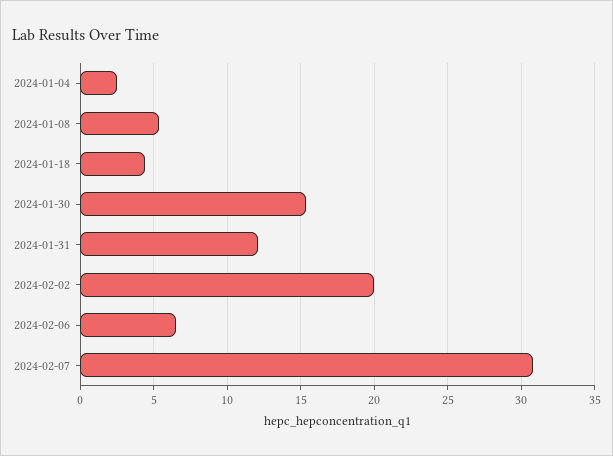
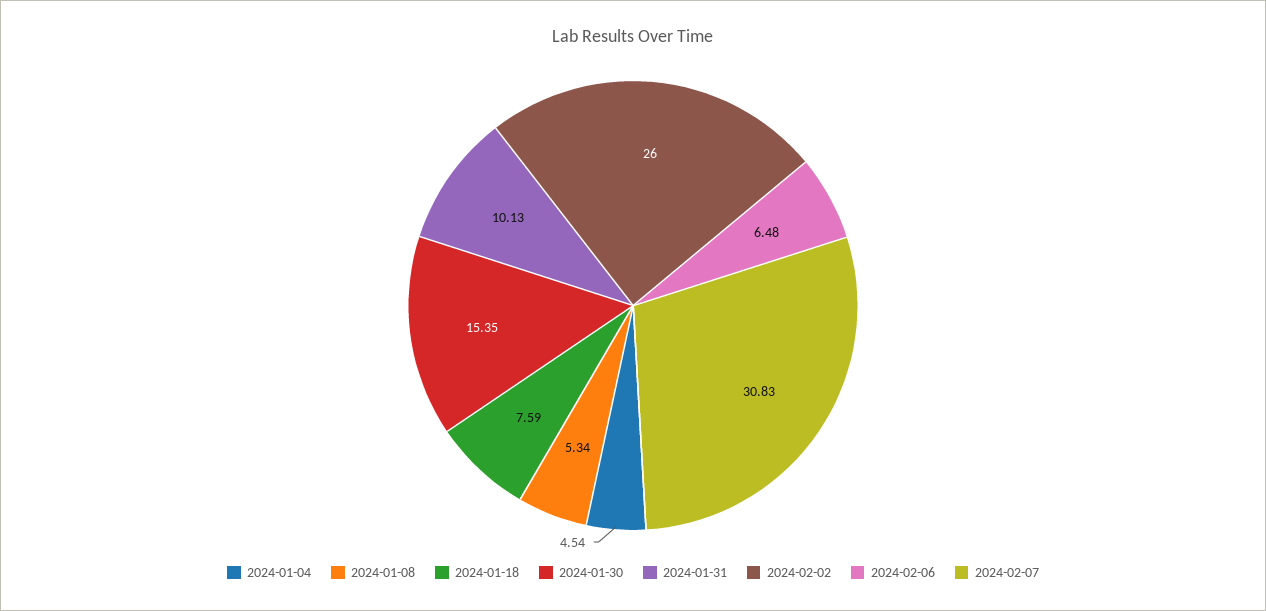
2024-01-04: 2.5 -> 4.54
2024-01-18: 4.5 -> 7.59
2024-01-31: 12 -> 10.13
2024-02-02: 20 -> 26

